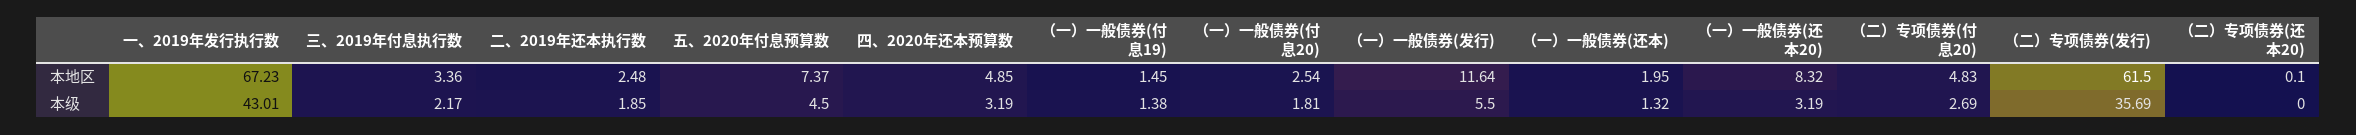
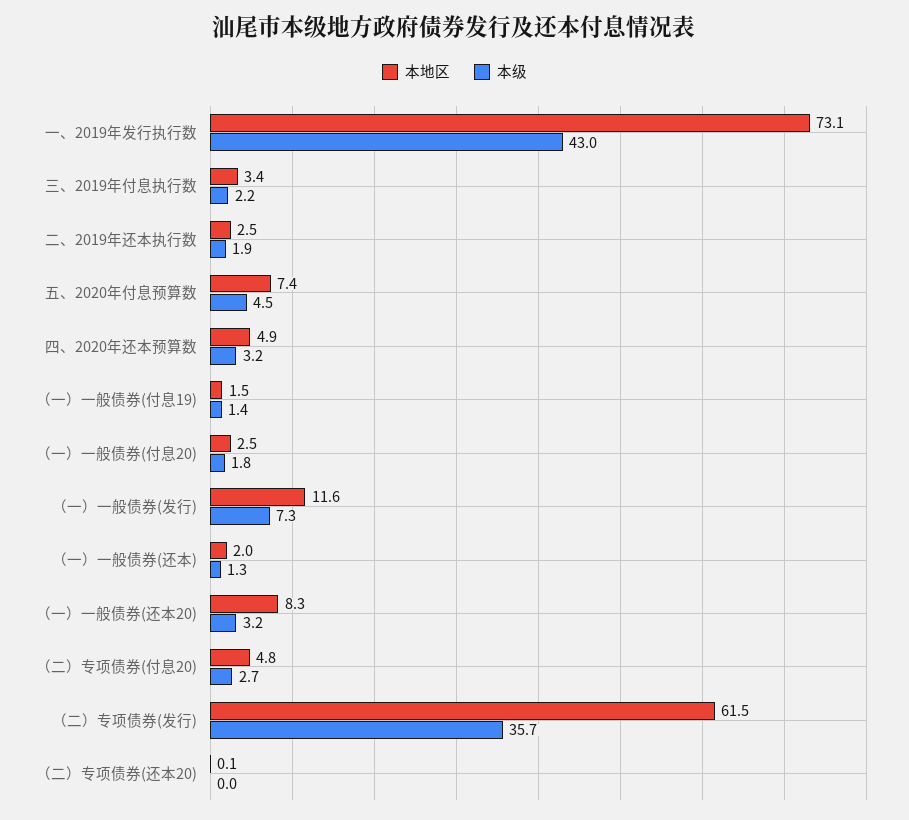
本地区, 一、2019年发行执行数: 67.23 -> 73.1
本级, （一）一般债券(发行): 5.5 -> 7.3

